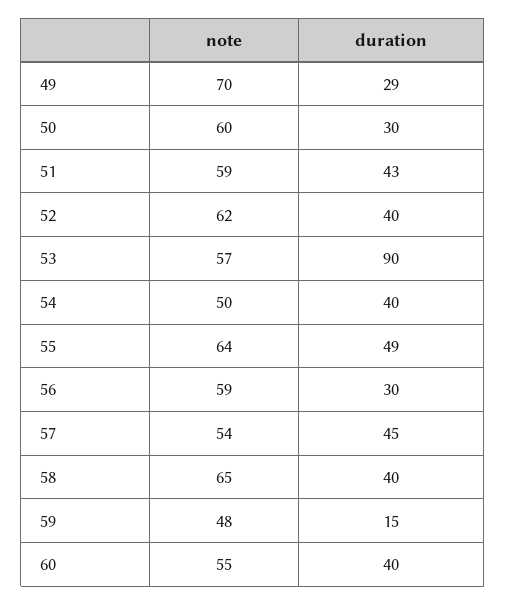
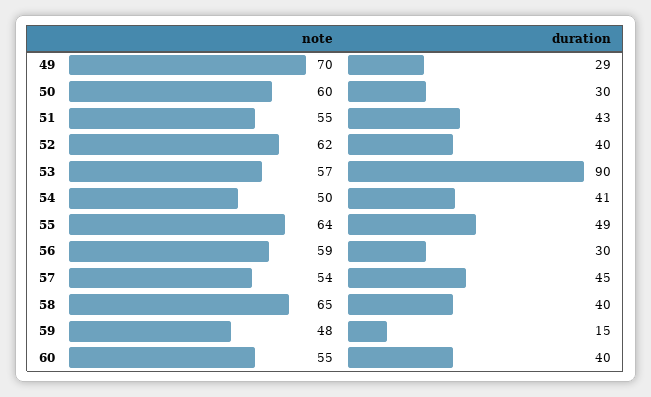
note, 51: 59 -> 55
duration, 54: 40 -> 41

